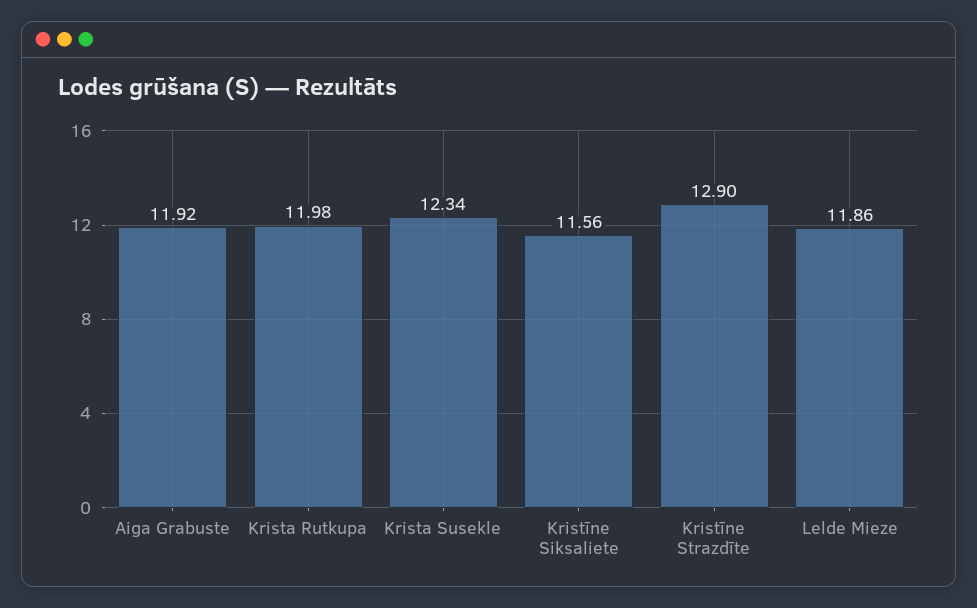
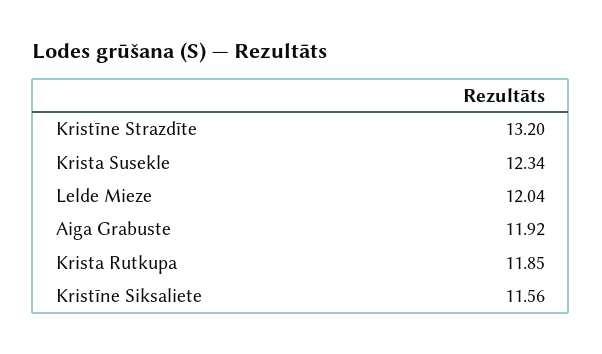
Krista Rutkupa: 11.98 -> 11.85
Kristīne Strazdīte: 12.9 -> 13.2
Lelde Mieze: 11.86 -> 12.04

